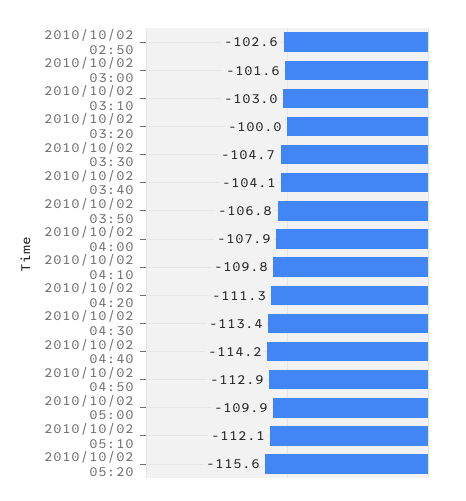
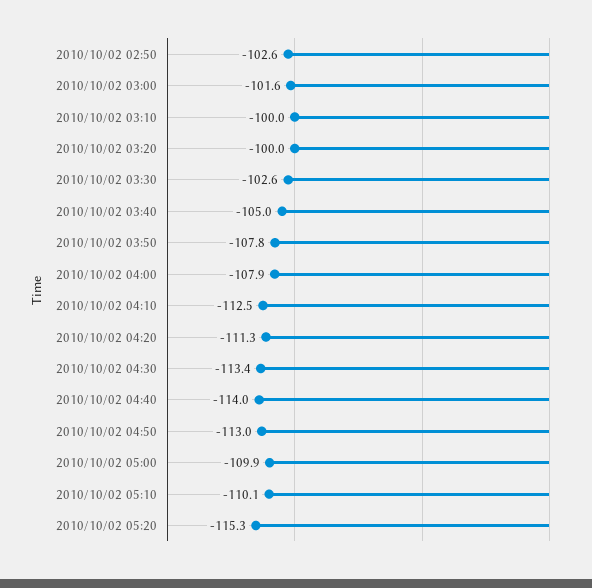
2010/10/02 03:10: -103 -> -100
2010/10/02 03:30: -104.7 -> -102.6
2010/10/02 03:40: -104.1 -> -105
2010/10/02 03:50: -106.8 -> -107.8
2010/10/02 04:10: -109.8 -> -112.5
2010/10/02 04:40: -114.2 -> -114
2010/10/02 04:50: -112.9 -> -113
2010/10/02 05:10: -112.1 -> -110.1
2010/10/02 05:20: -115.6 -> -115.3

